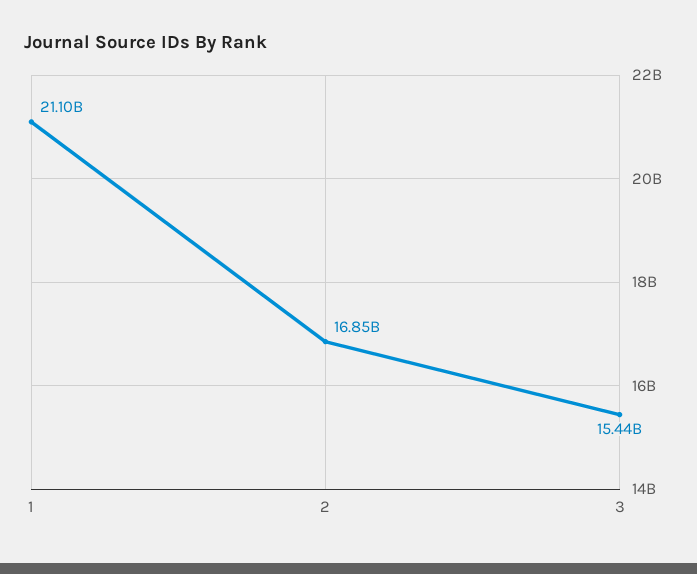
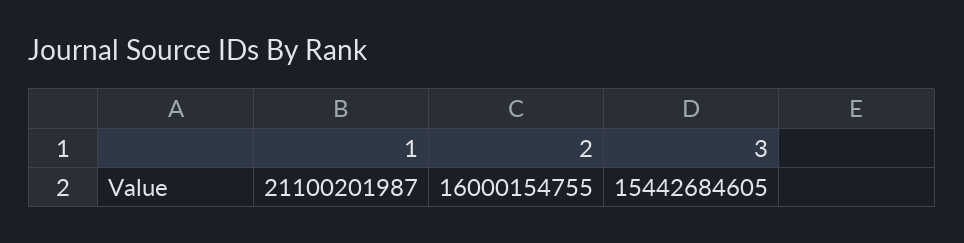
2: 16850000000 -> 16000154755

